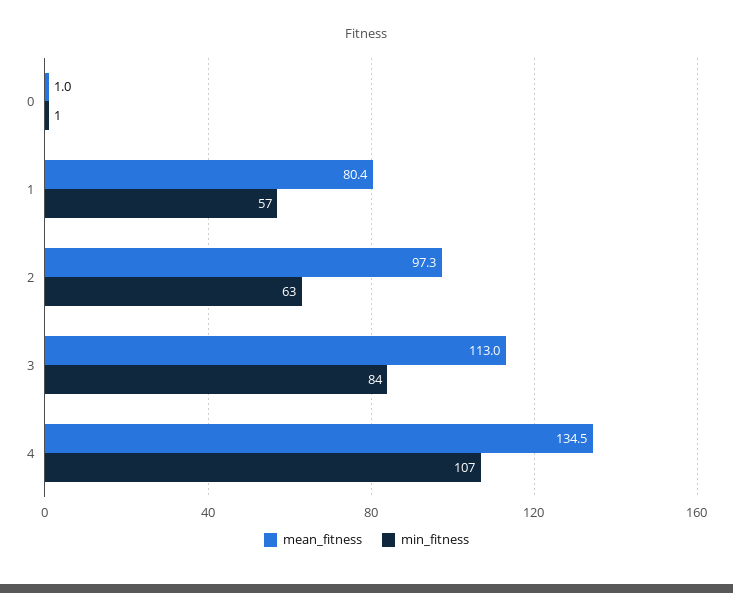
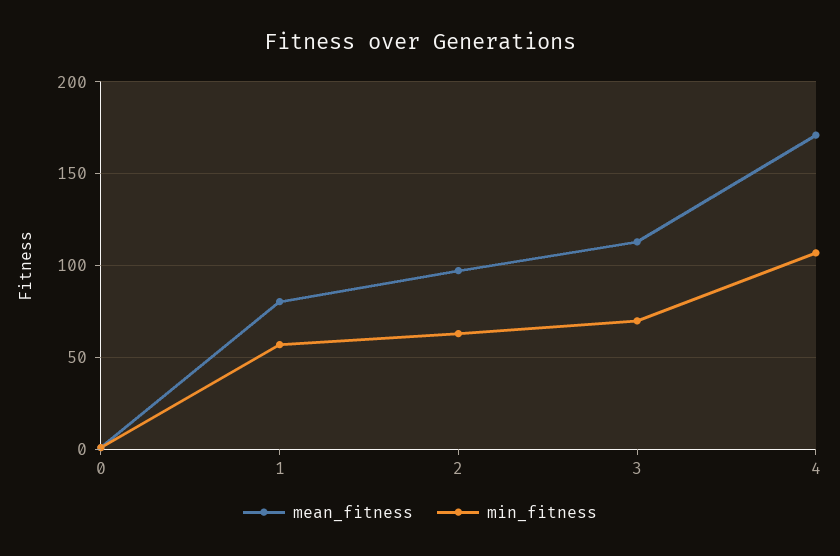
min_fitness, 3: 84 -> 70
mean_fitness, 4: 134.5 -> 170

